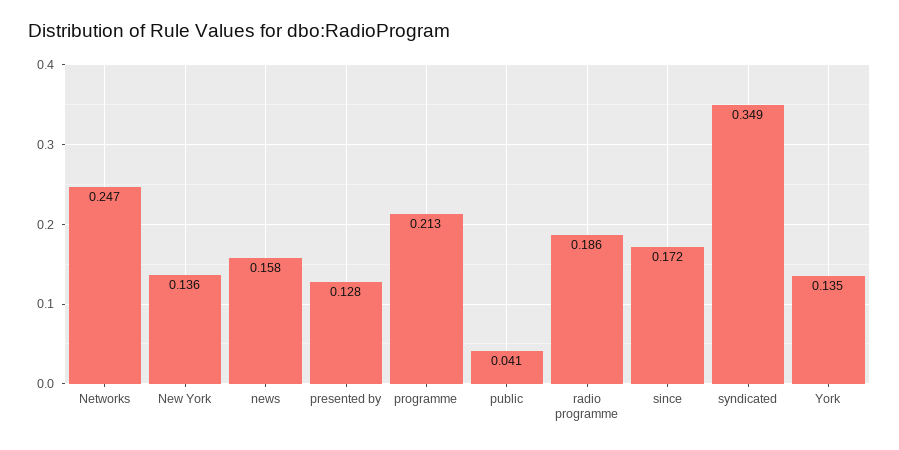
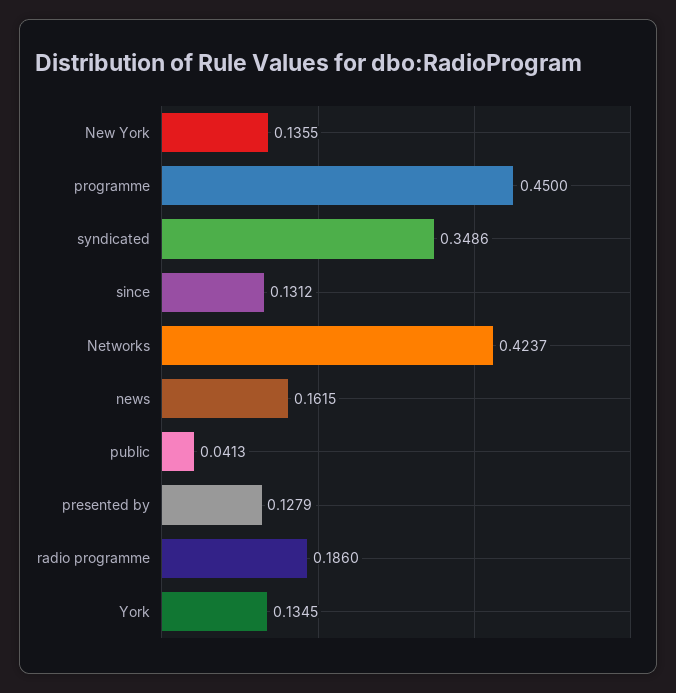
Networks: 0.247 -> 0.4237
news: 0.158 -> 0.1615
programme: 0.213 -> 0.45
since: 0.172 -> 0.1312

